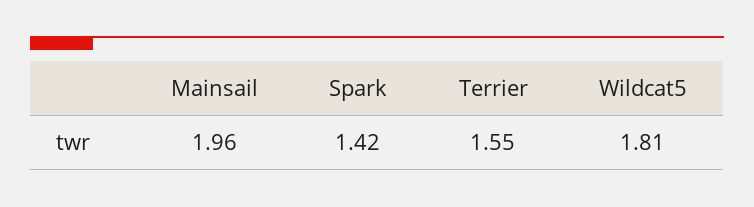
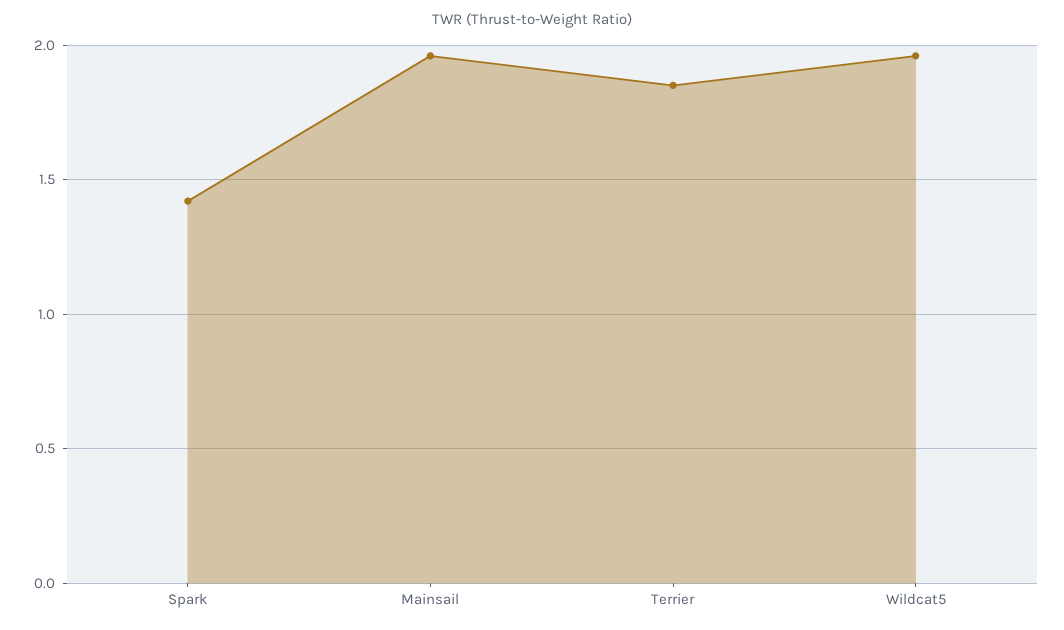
Terrier: 1.55 -> 1.85
Wildcat5: 1.81 -> 1.95

